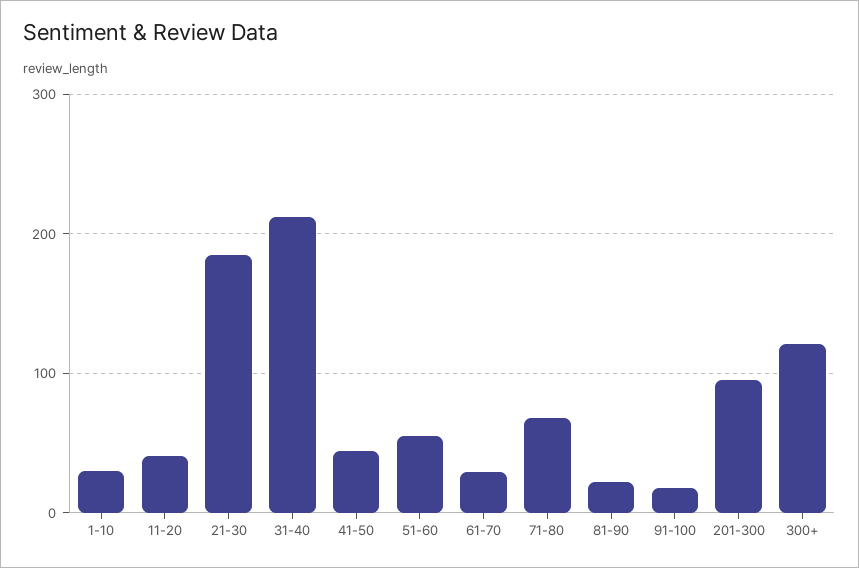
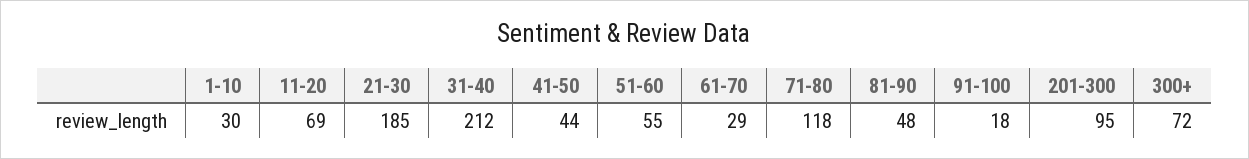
11-20: 40 -> 69
71-80: 70 -> 118
81-90: 20 -> 48
300+: 120 -> 72

